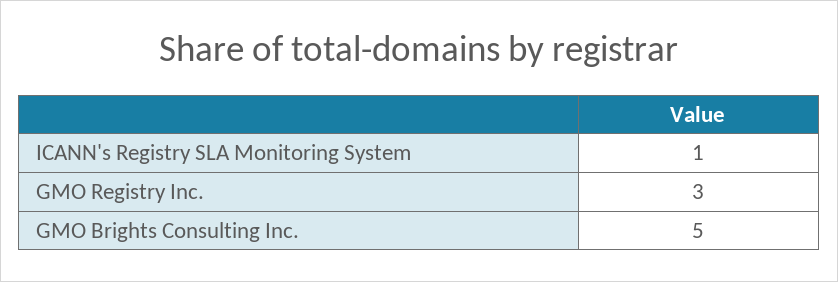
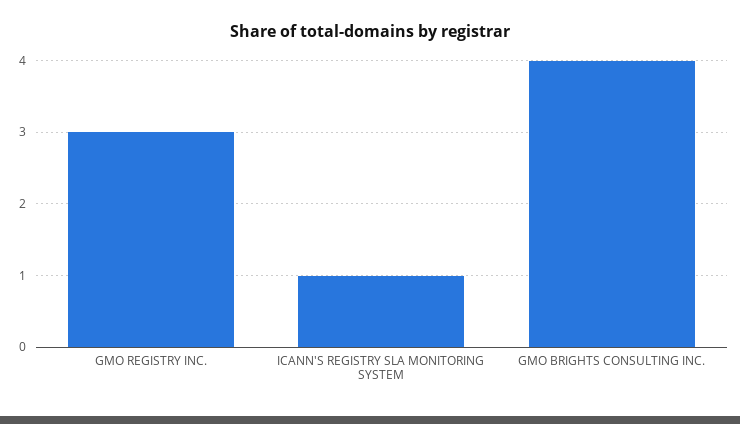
GMO Brights Consulting Inc.: 5 -> 4

